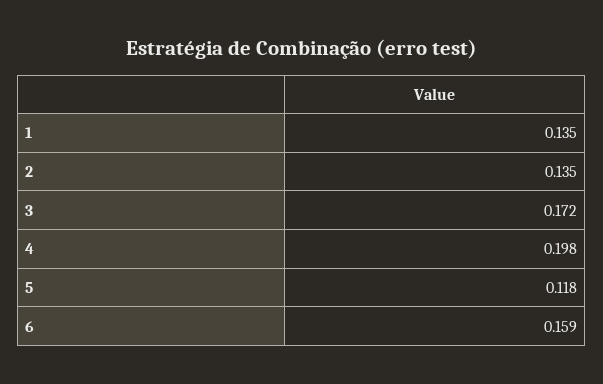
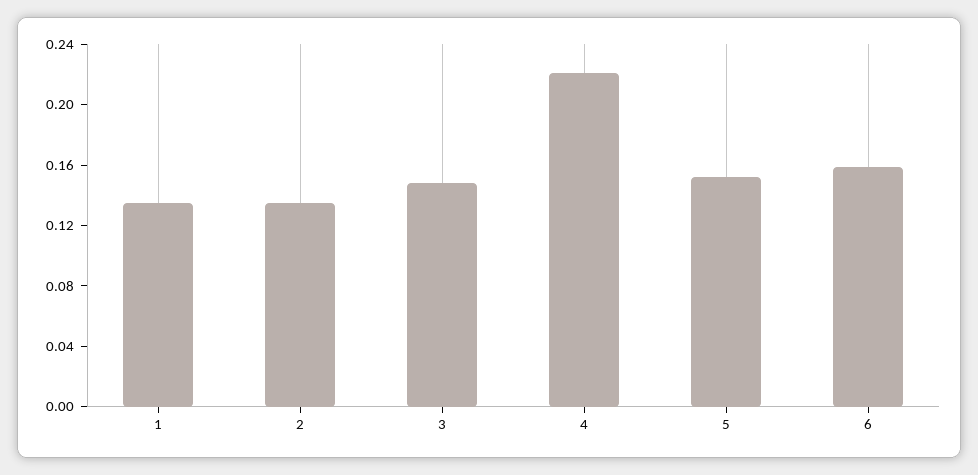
3: 0.172 -> 0.15
4: 0.198 -> 0.22
5: 0.118 -> 0.15

